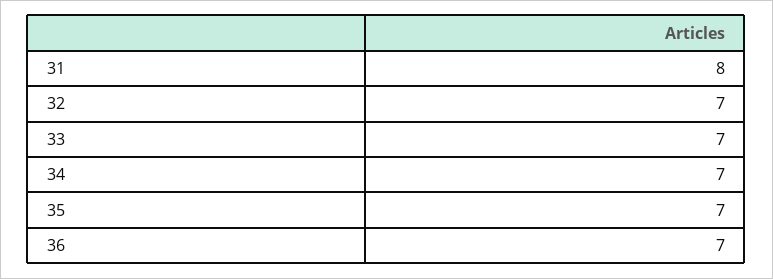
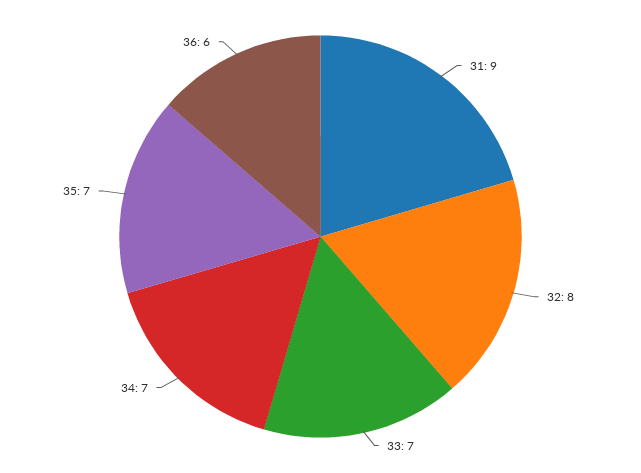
31: 8 -> 9
32: 7 -> 8
36: 7 -> 6

